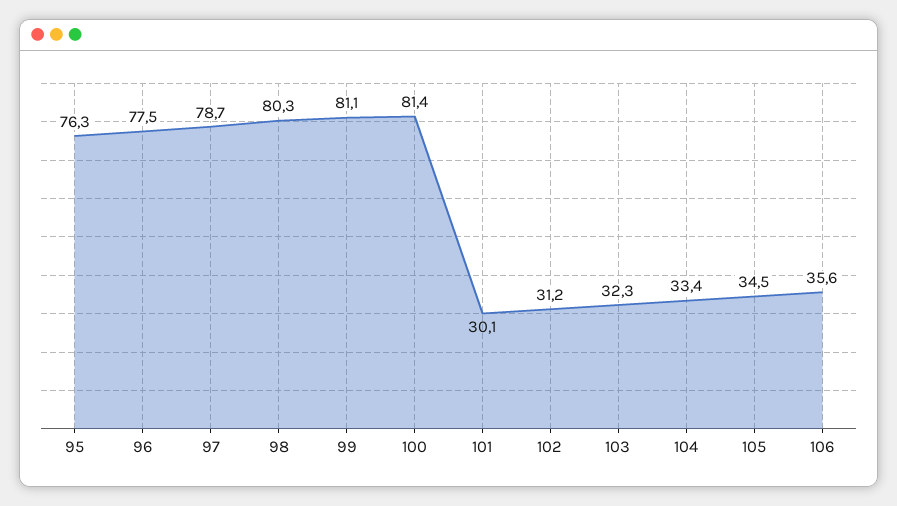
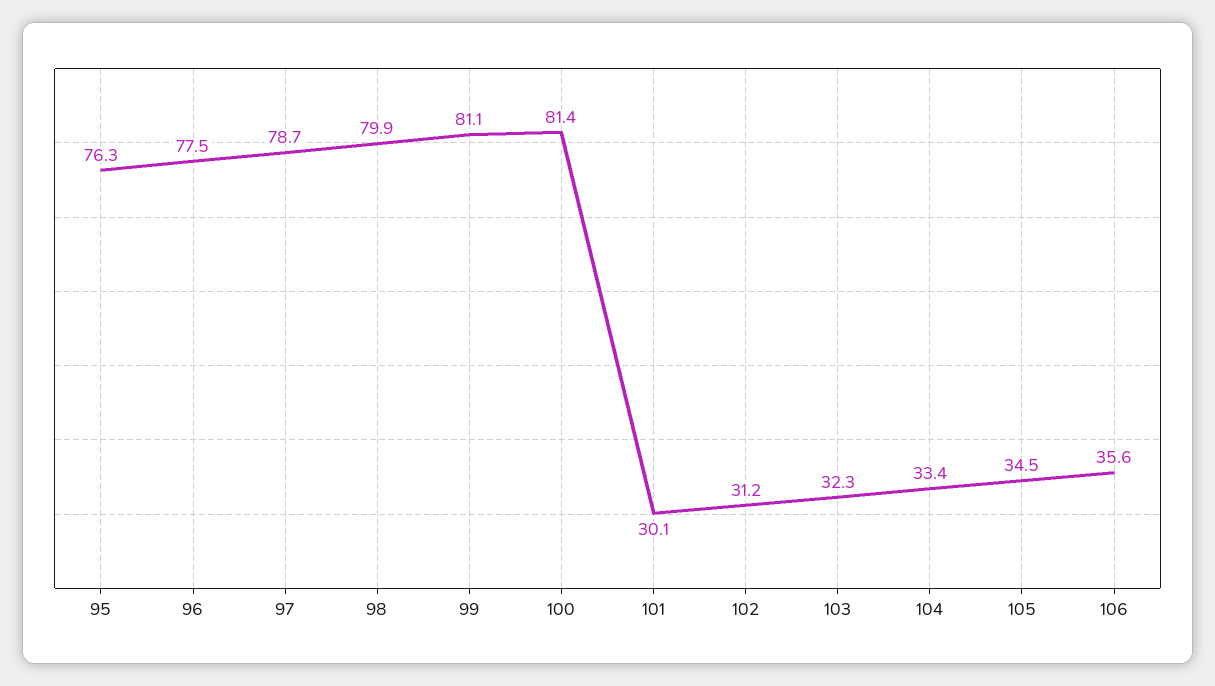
98: 80.3 -> 79.9

